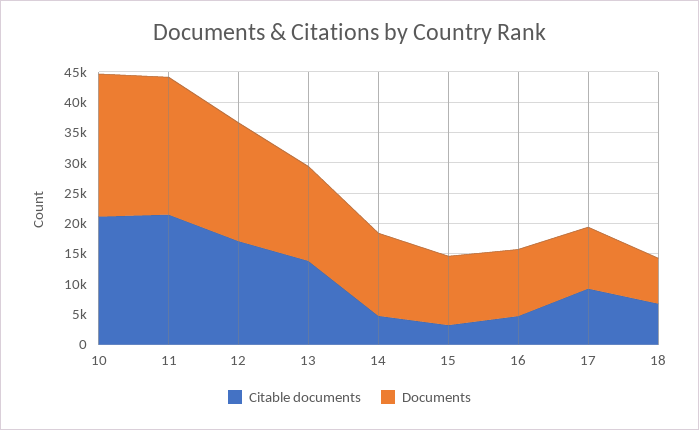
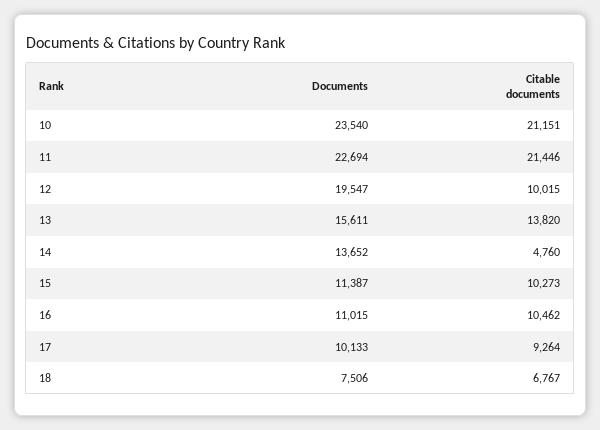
Citable documents, 12: 17500 -> 10015
Citable documents, 15: 2500 -> 10273
Citable documents, 16: 5000 -> 10462

